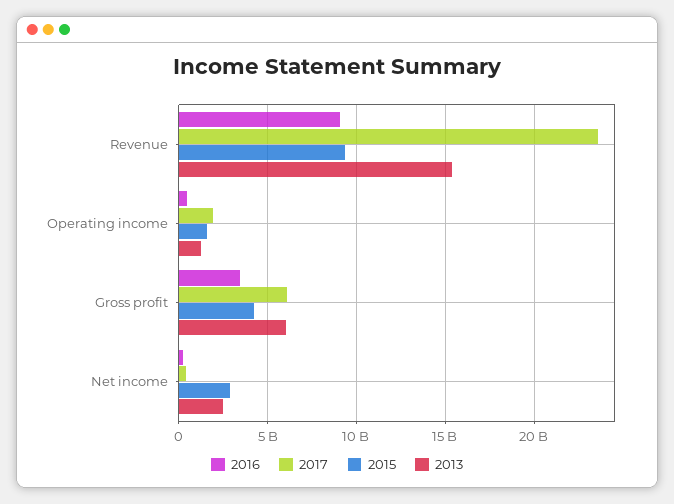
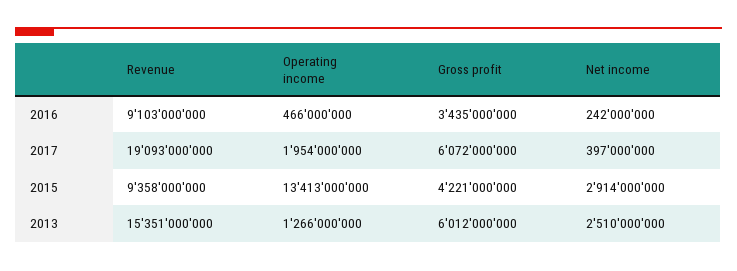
2017, Revenue: 23500000000 -> 19093000000
2015, Operating income: 1500000000 -> 13413000000

